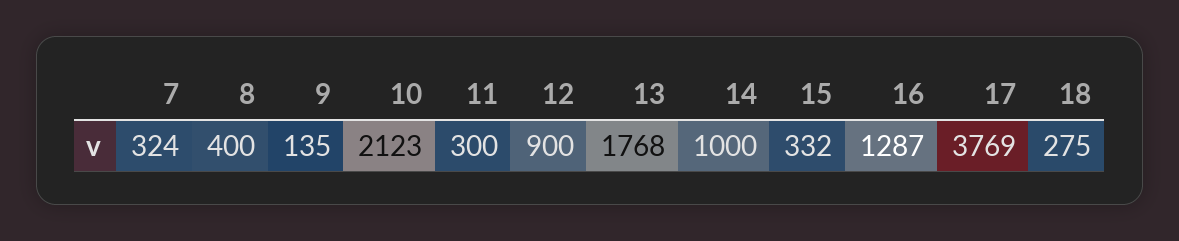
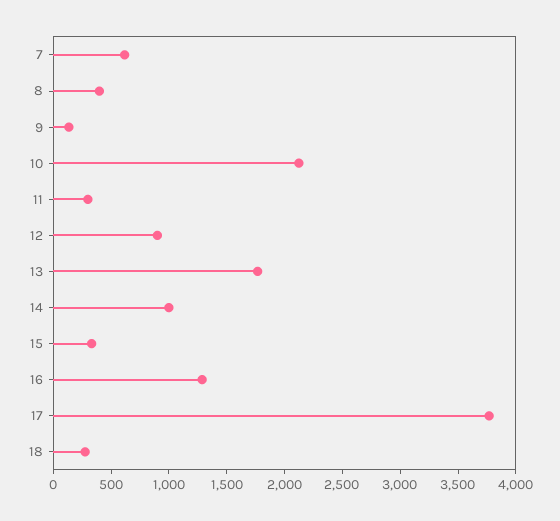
7: 324 -> 600

